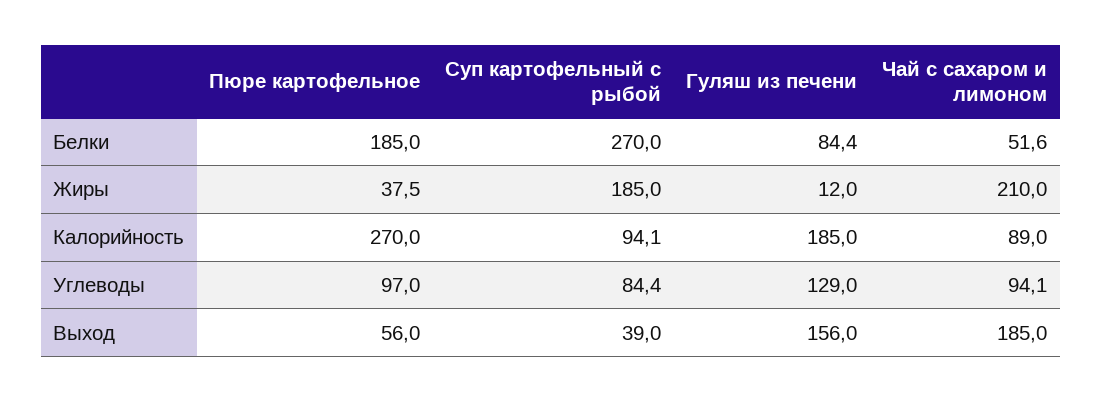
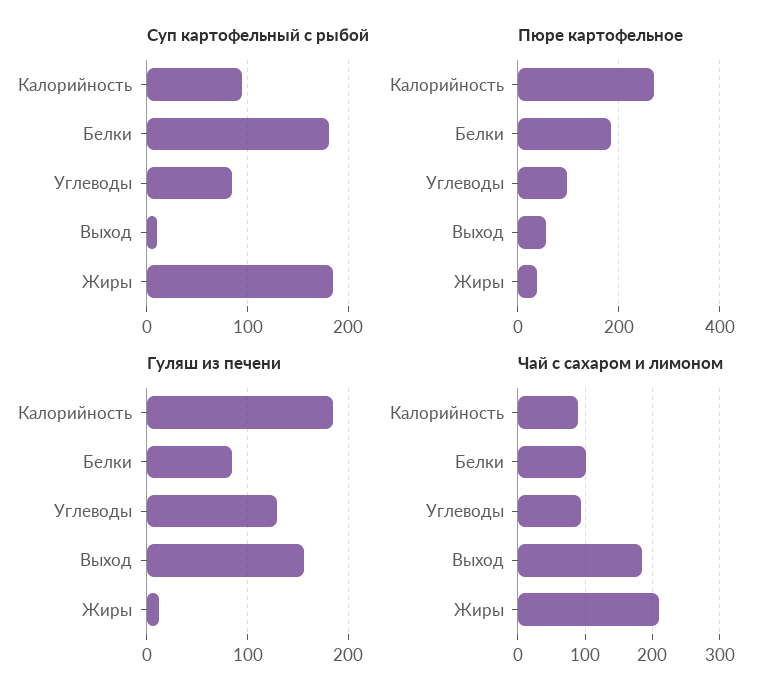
Суп картофельный с рыбой, Белки: 270 -> 180
Чай с сахаром и лимоном, Белки: 51.6 -> 100
Суп картофельный с рыбой, Выход: 39 -> 10

